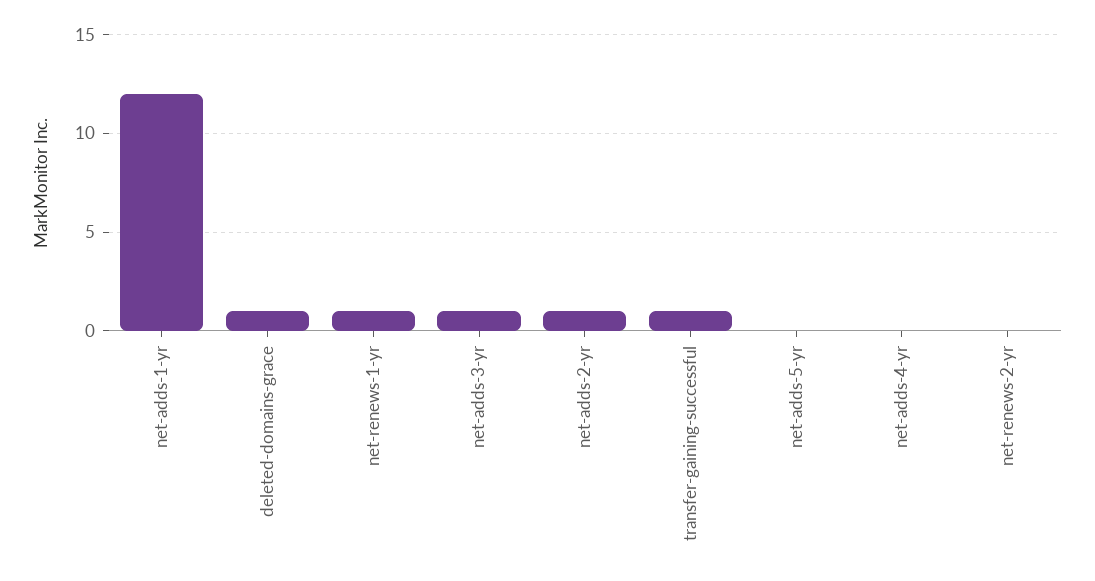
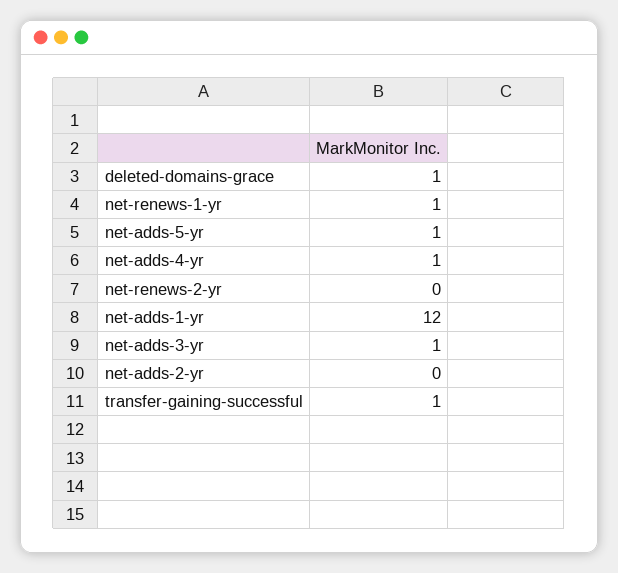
net-adds-2-yr: 1 -> 0
net-adds-5-yr: 0 -> 1
net-adds-4-yr: 0 -> 1

